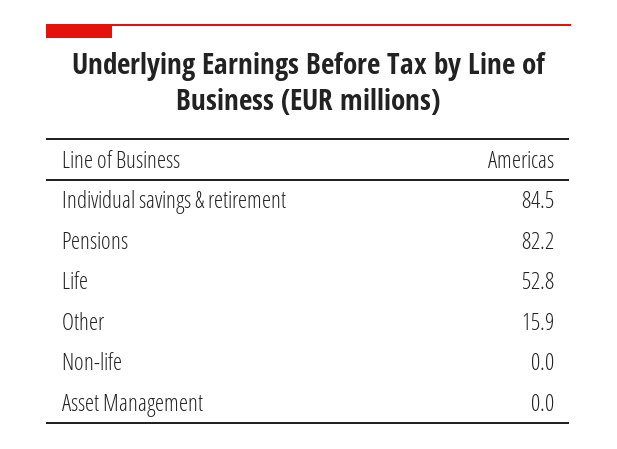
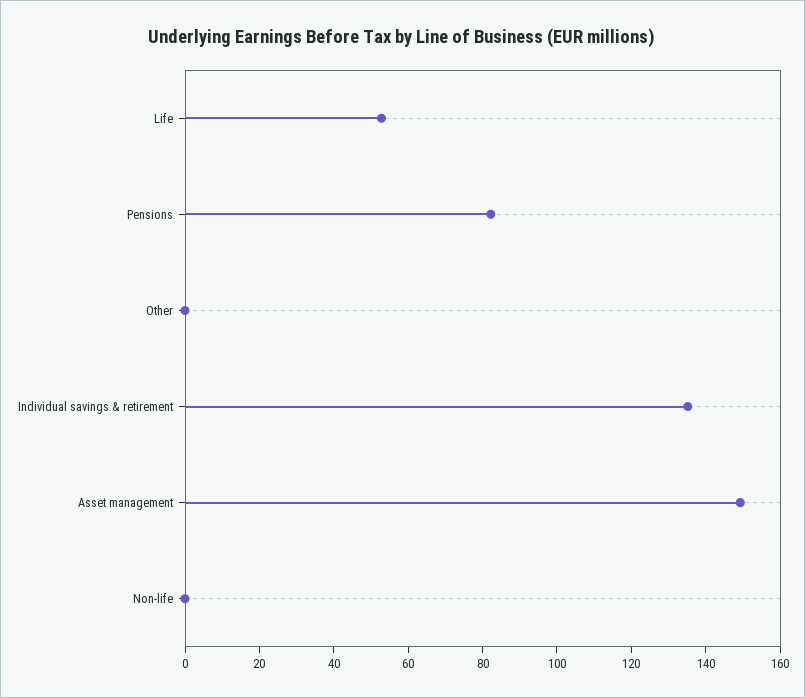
Individual savings & retirement: 84.5 -> 135
Other: 15.9 -> 0
Asset Management: 0 -> 150

